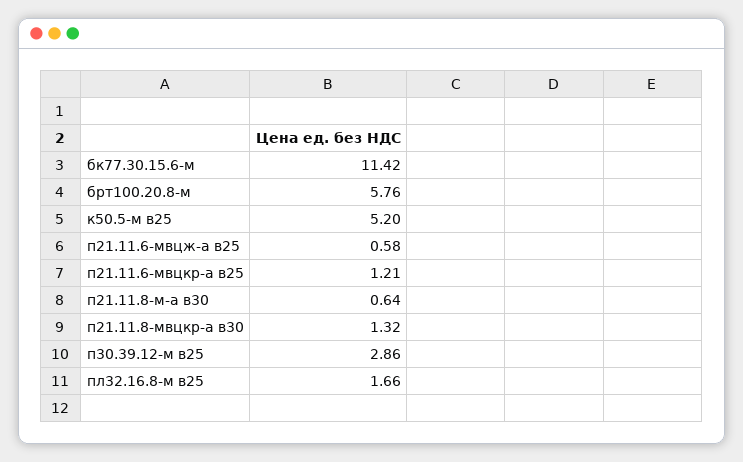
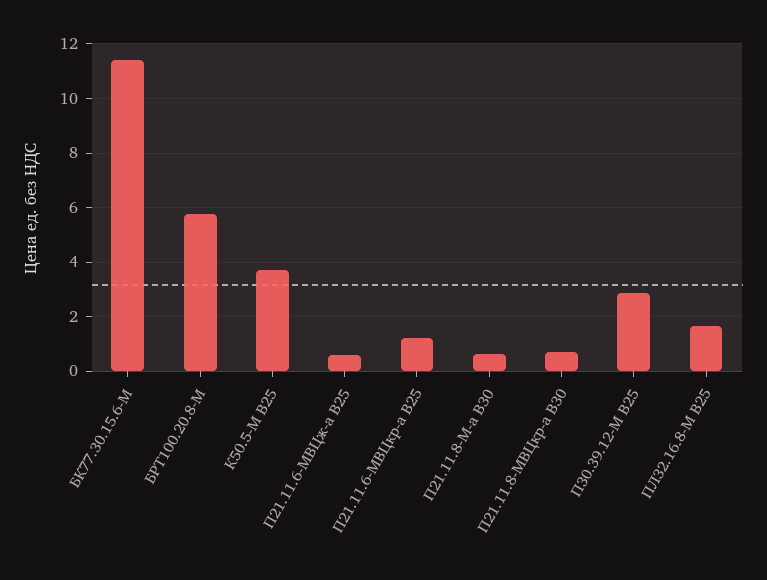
к50.5-м в25: 5.2 -> 3.75
п21.11.8-мвцкр-а в30: 1.32 -> 0.75

